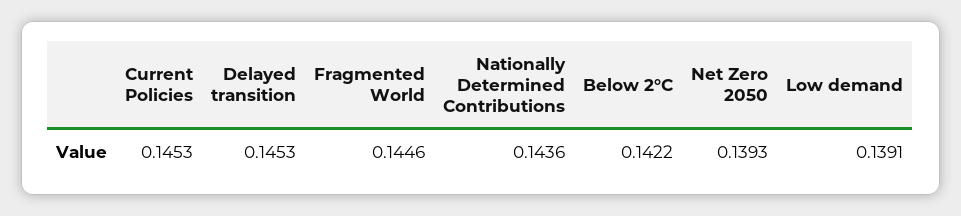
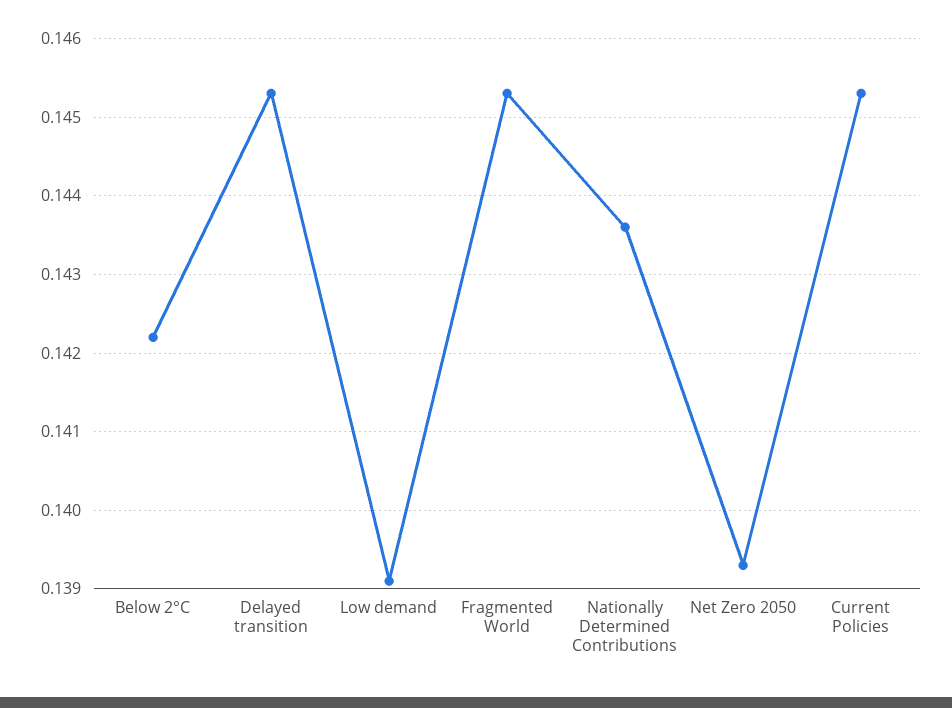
Fragmented World: 0.1446 -> 0.1453

